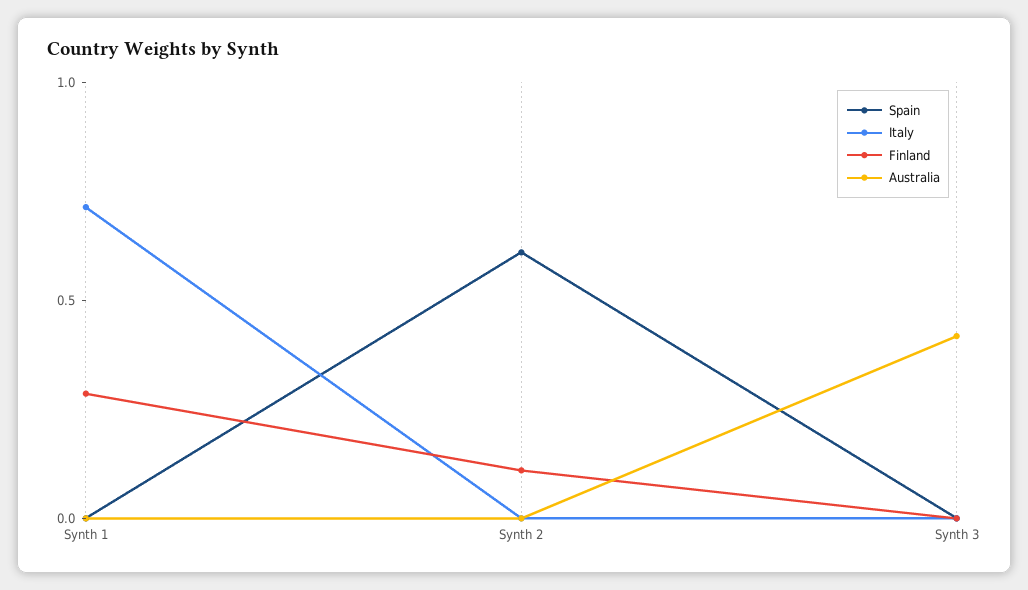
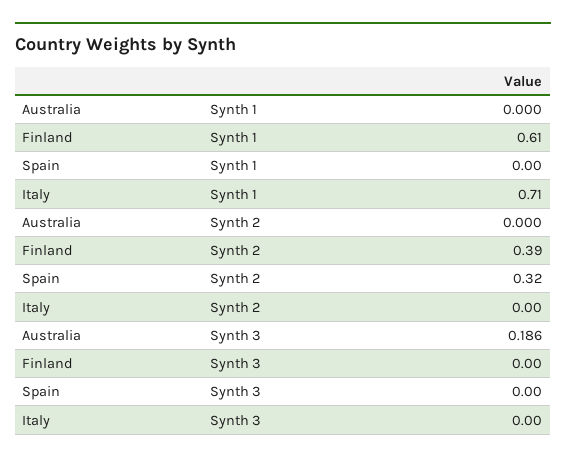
Finland, Synth 1: 0.3 -> 0.61
Spain, Synth 2: 0.6 -> 0.32
Finland, Synth 2: 0.1 -> 0.39
Australia, Synth 3: 0.4 -> 0.186

